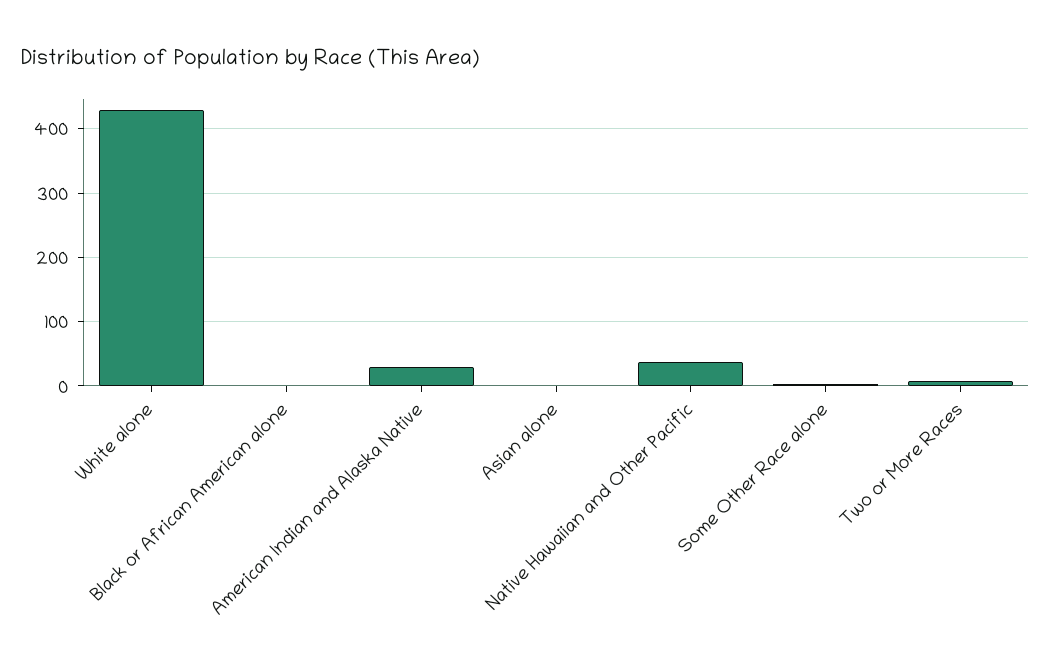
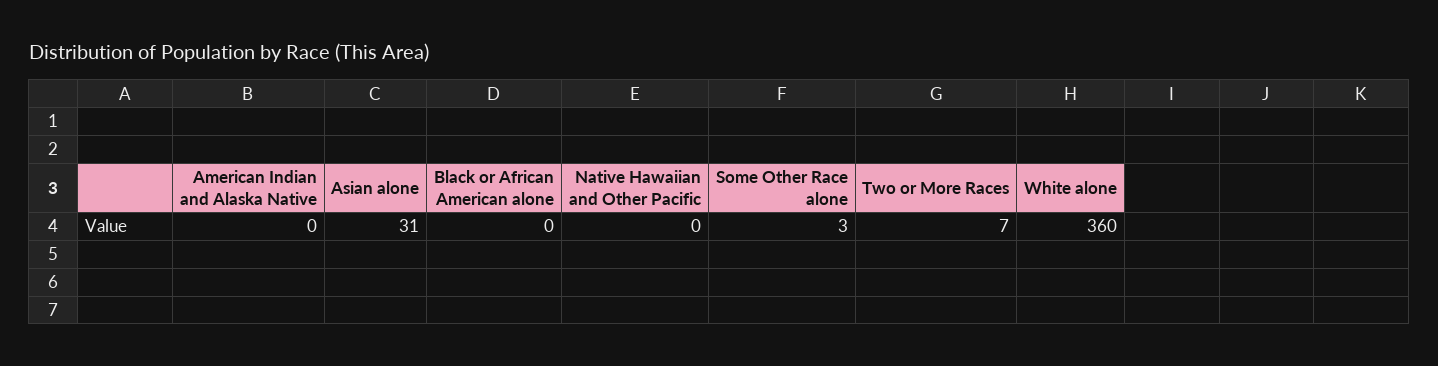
White alone: 430 -> 360
American Indian and Alaska Native: 30 -> 0
Asian alone: 0 -> 31
Native Hawaiian and Other Pacific: 40 -> 0

